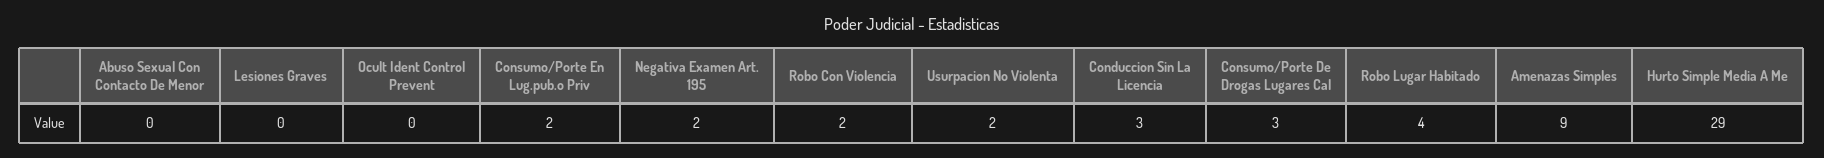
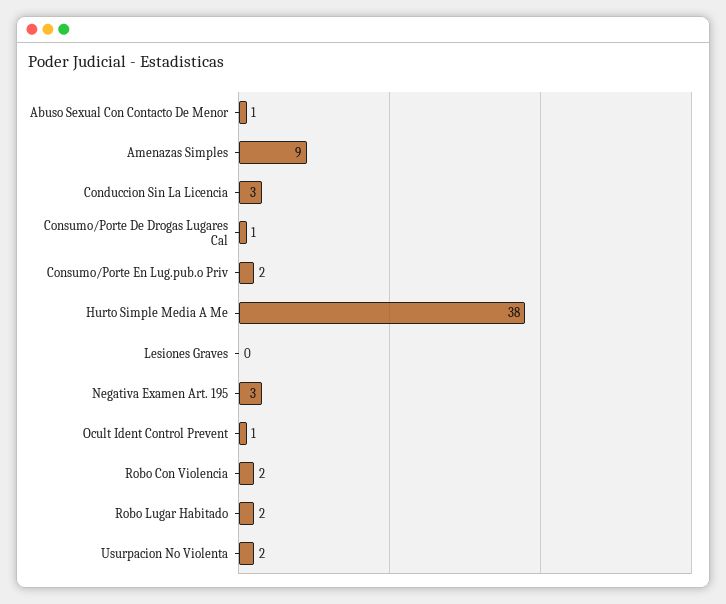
Abuso Sexual Con Contacto De Menor: 0 -> 1
Ocult Ident Control Prevent: 0 -> 1
Negativa Examen Art. 195: 2 -> 3
Consumo/Porte De Drogas Lugares Cal: 3 -> 1
Robo Lugar Habitado: 4 -> 2
Hurto Simple Media A Me: 29 -> 38

